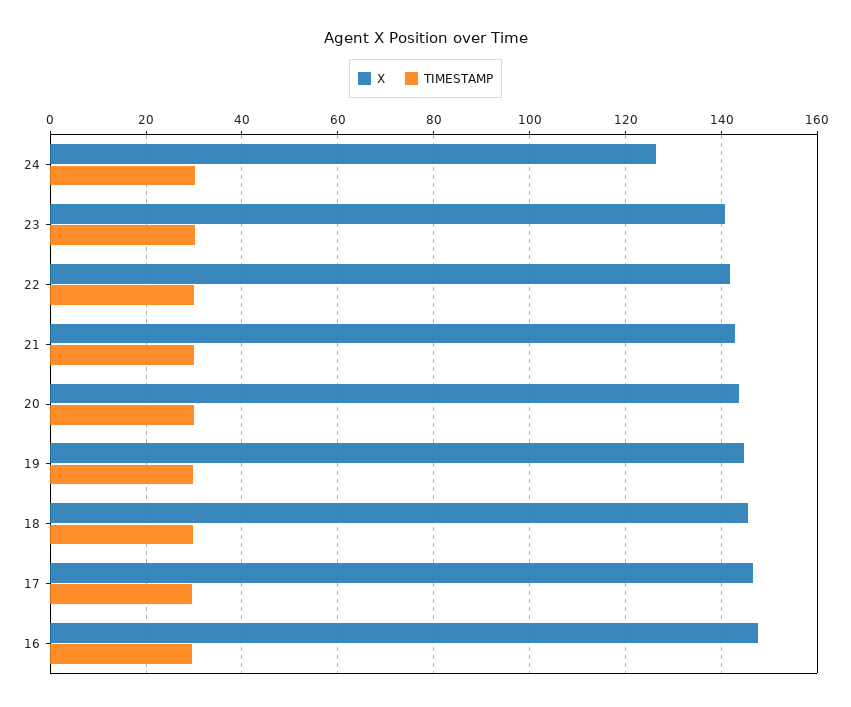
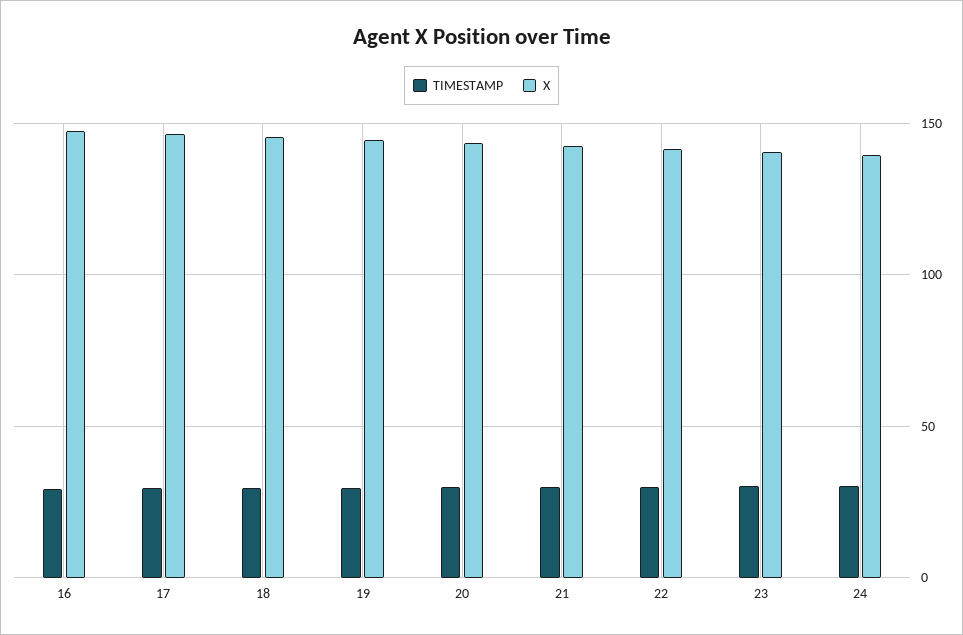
X, 24: 126 -> 140

